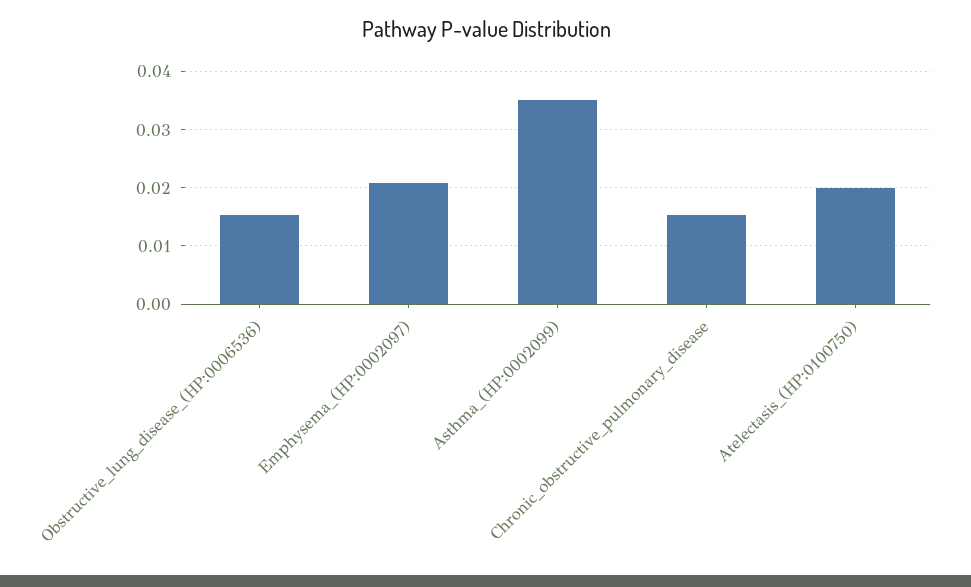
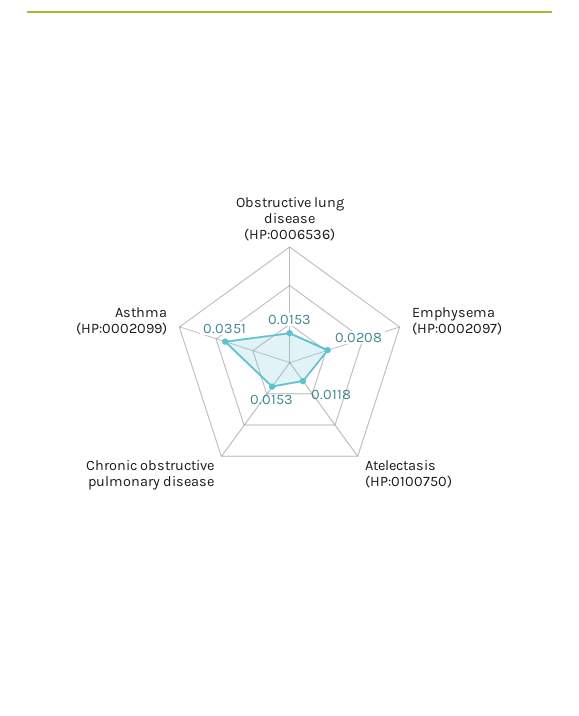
Atelectasis_(HP:0100750): 0.02 -> 0.0118

